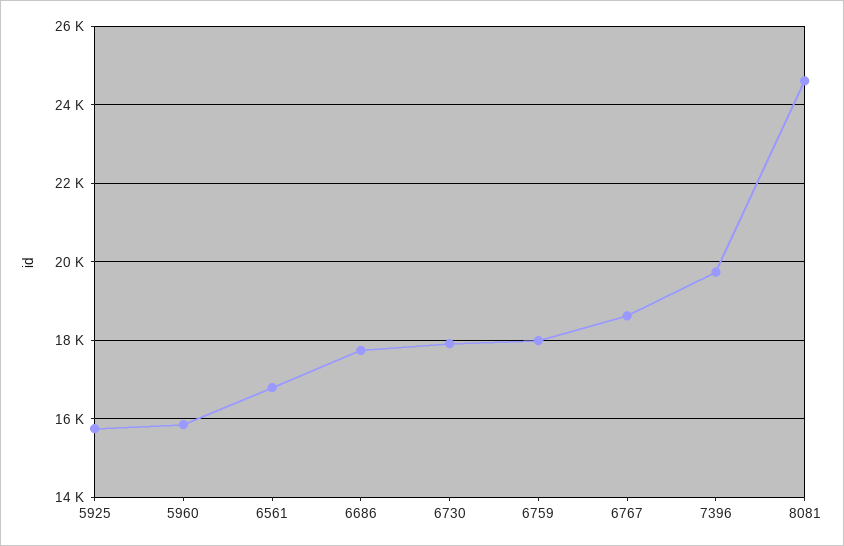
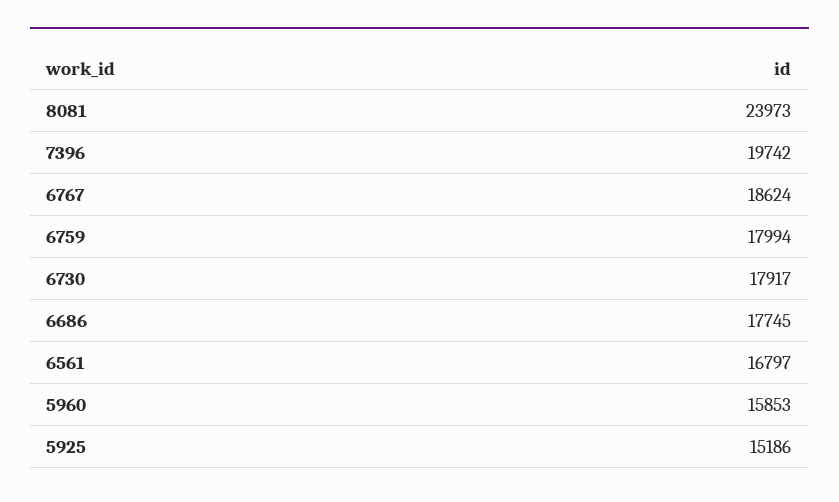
5925: 15800 -> 15186
8081: 24600 -> 23973

